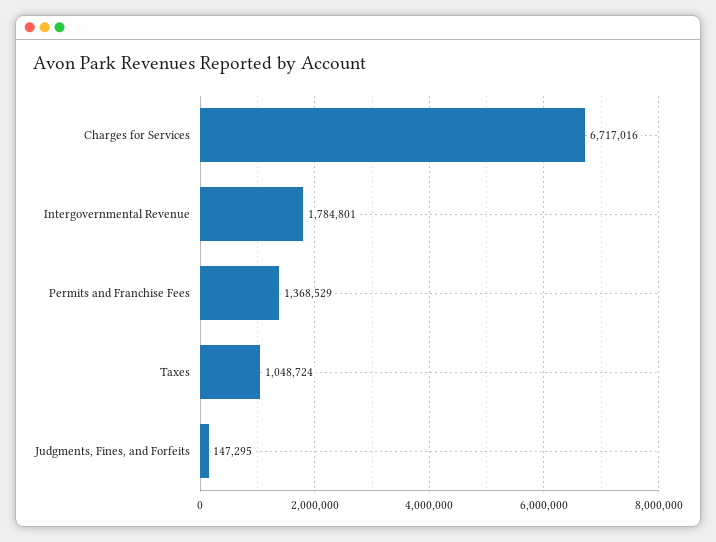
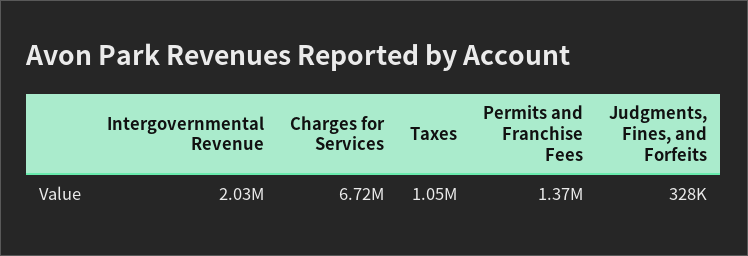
Intergovernmental Revenue: 1784801 -> 2030000
Judgments, Fines, and Forfeits: 147295 -> 328000

